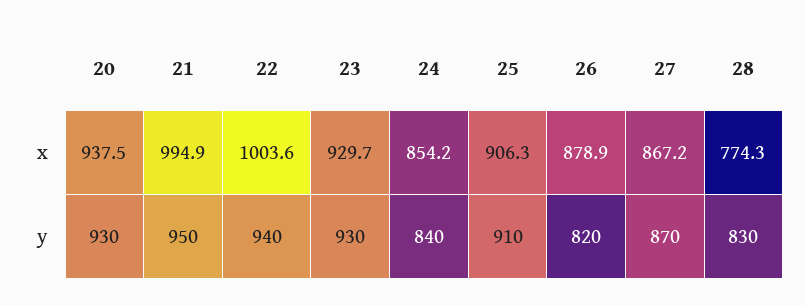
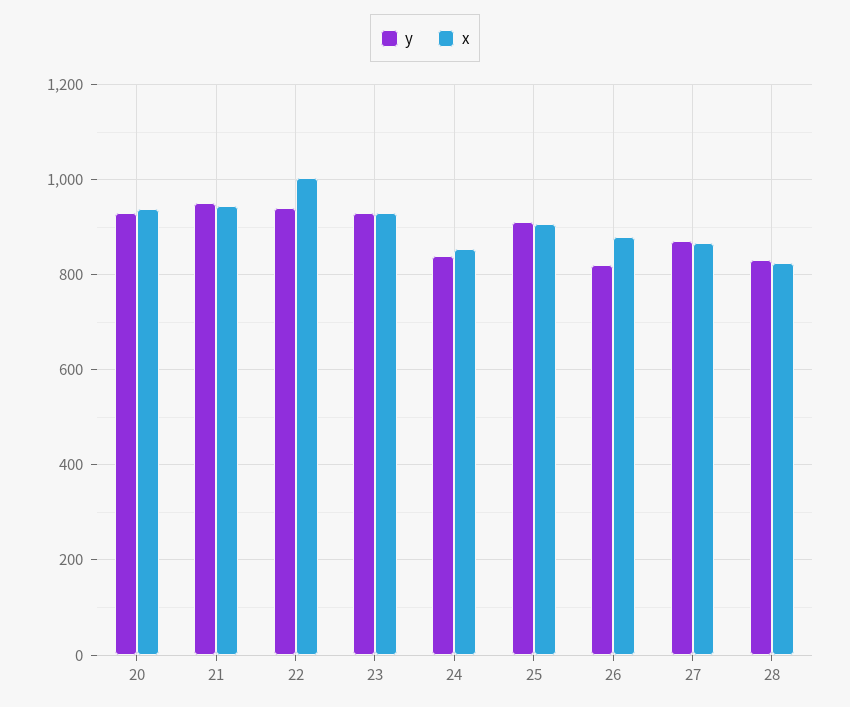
x, 21: 994.9 -> 940
x, 28: 774.3 -> 820

